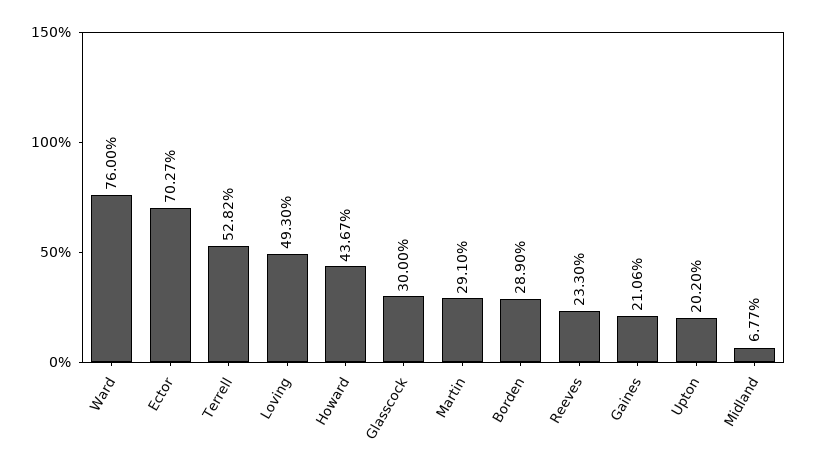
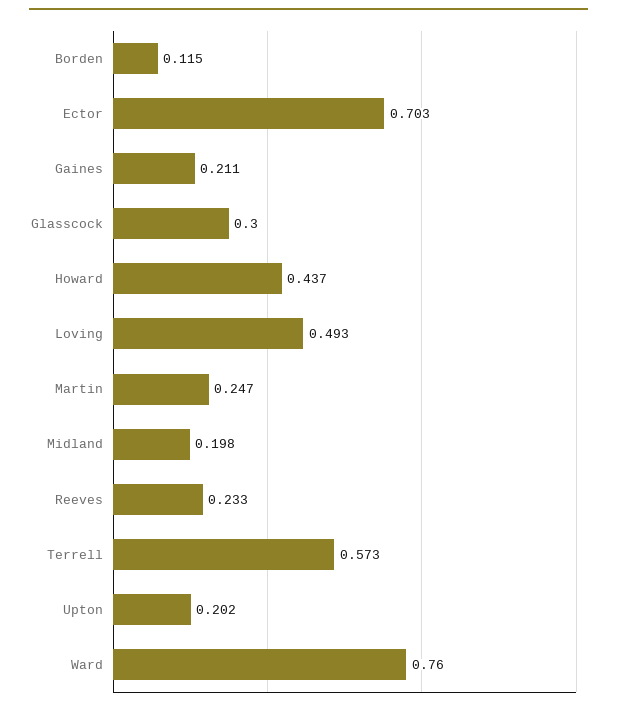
Terrell: 0.5282 -> 0.573
Martin: 0.291 -> 0.247
Borden: 0.289 -> 0.115
Midland: 0.0677 -> 0.198

